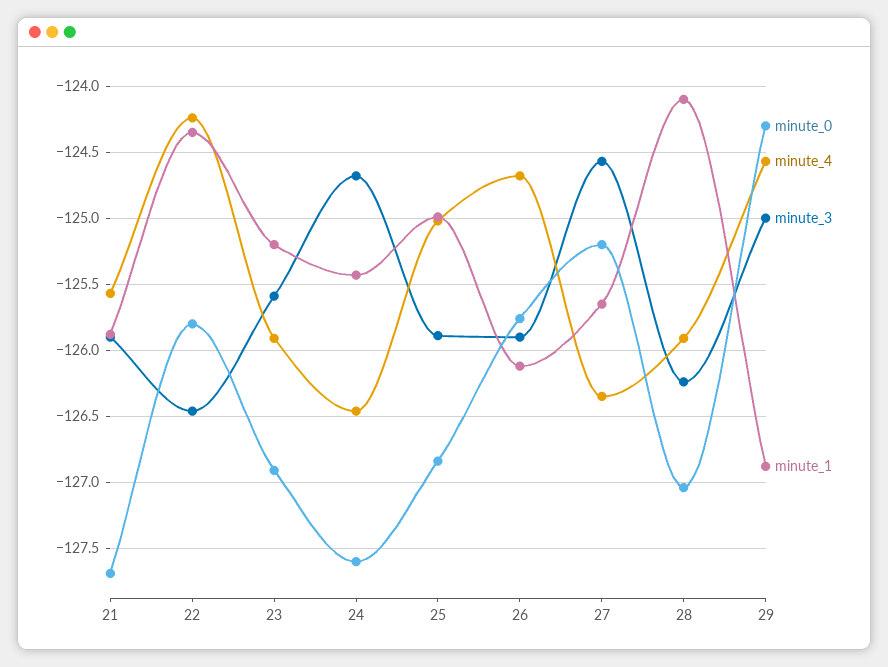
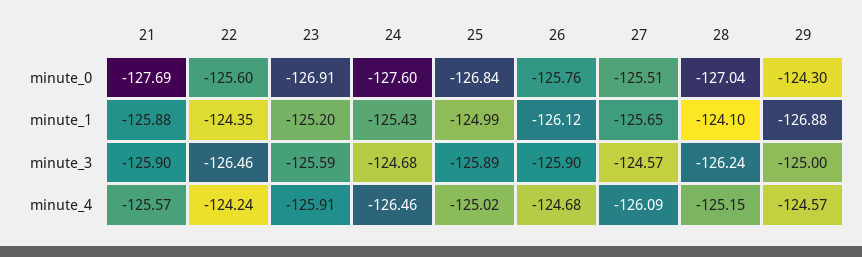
minute_0, 22: -125.8 -> -125.6
minute_0, 27: -125.2 -> -125.51
minute_4, 27: -126.35 -> -126.09
minute_4, 28: -125.9 -> -125.15

